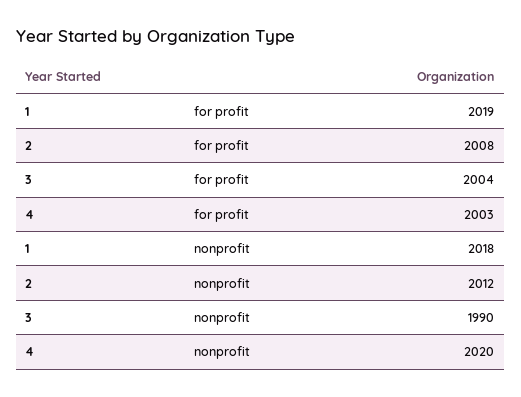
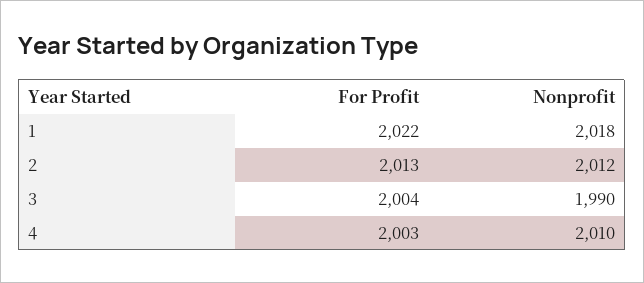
1, for profit: 2019 -> 2022
2, for profit: 2008 -> 2013
4, nonprofit: 2020 -> 2010

